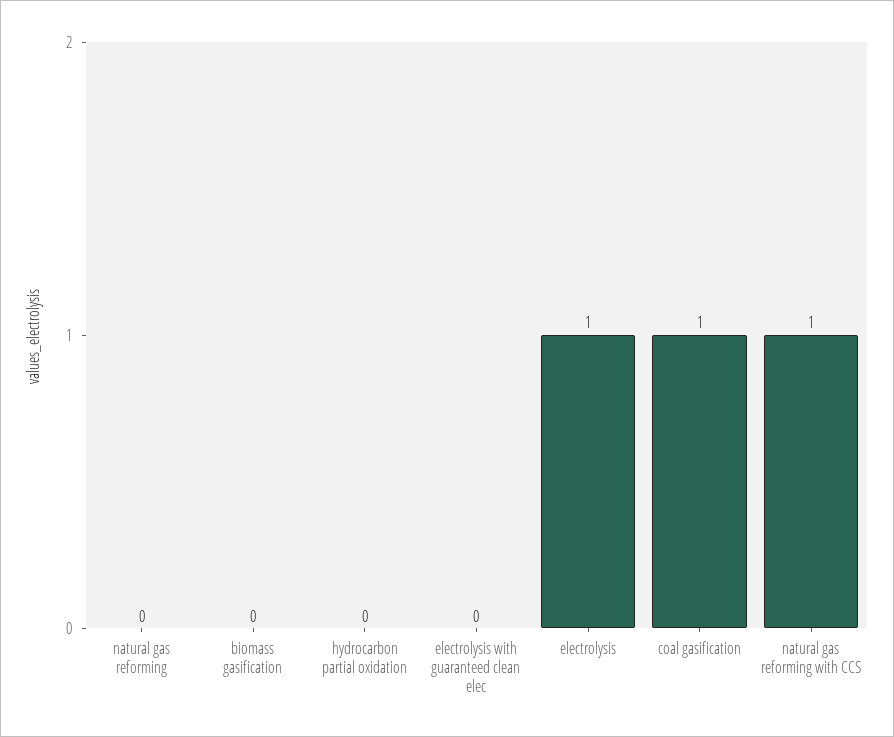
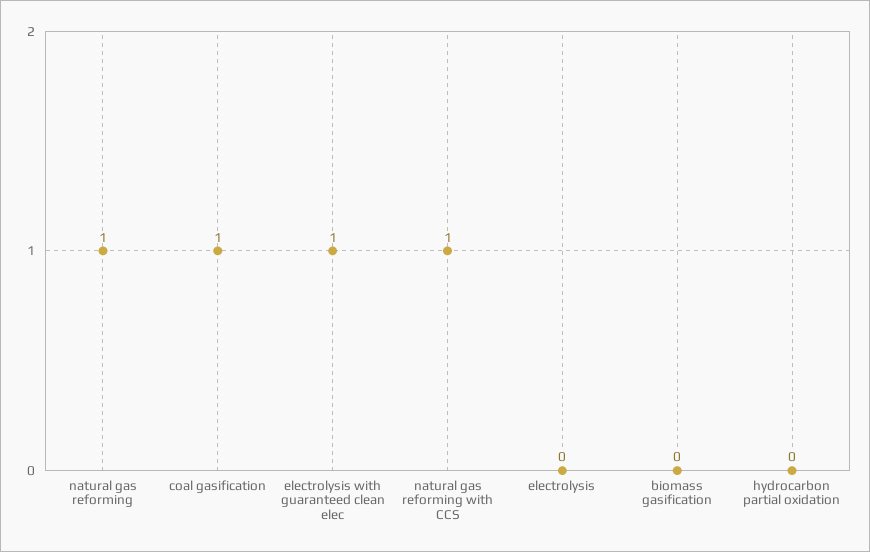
natural gas reforming: 0 -> 1
electrolysis with guaranteed clean elec: 0 -> 1
electrolysis: 1 -> 0

